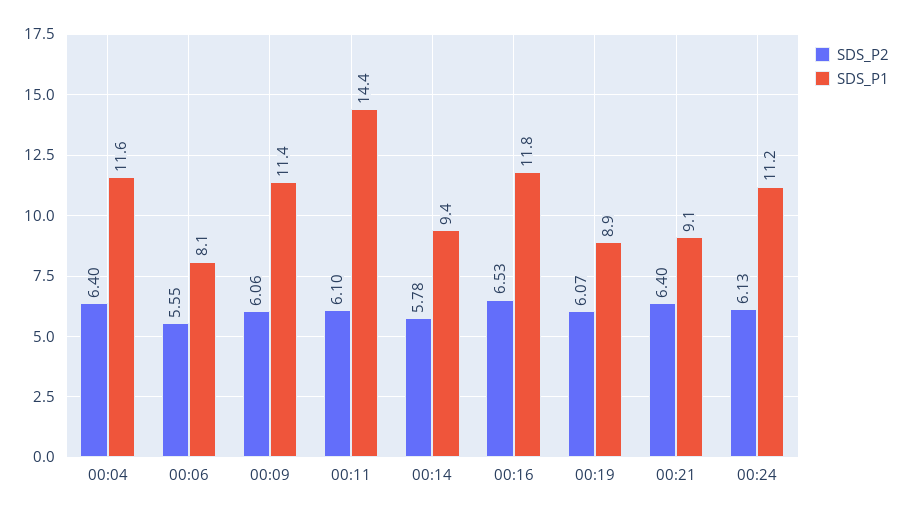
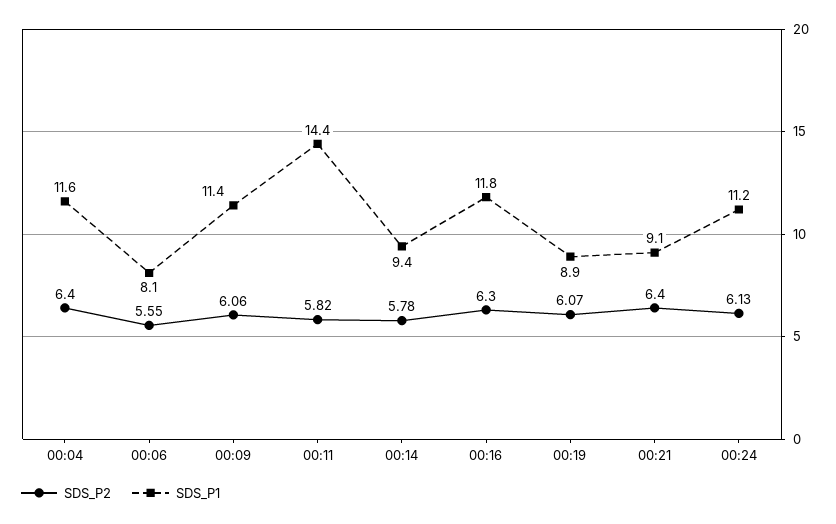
SDS_P2, 00:11: 6.1 -> 5.82
SDS_P2, 00:16: 6.53 -> 6.3

